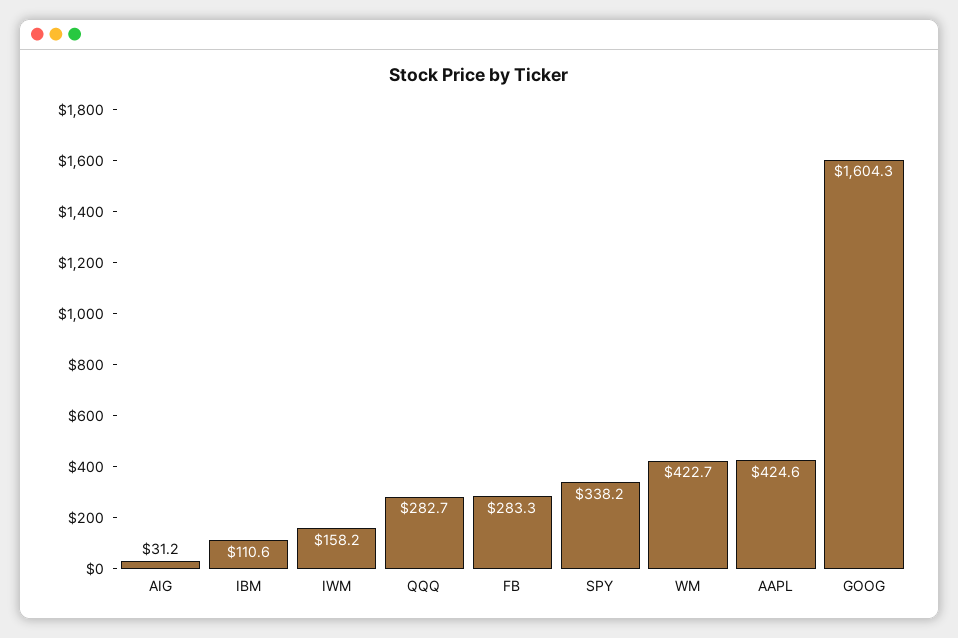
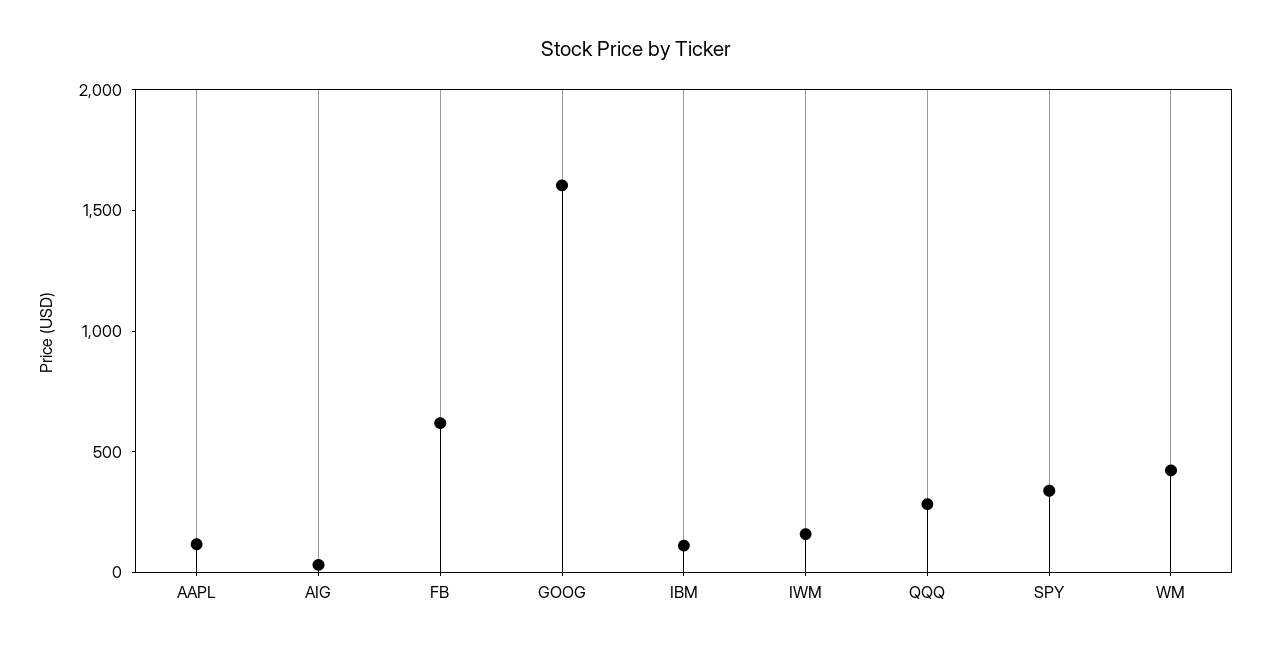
FB: 283.3 -> 600
AAPL: 424.6 -> 100

